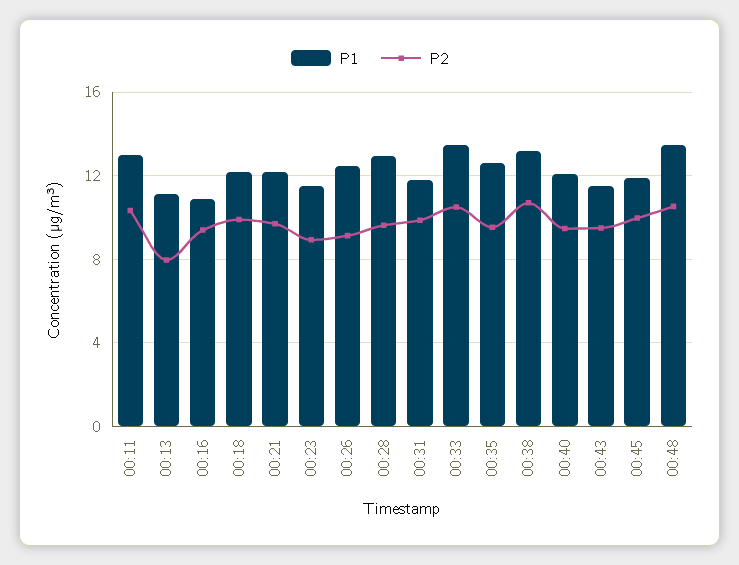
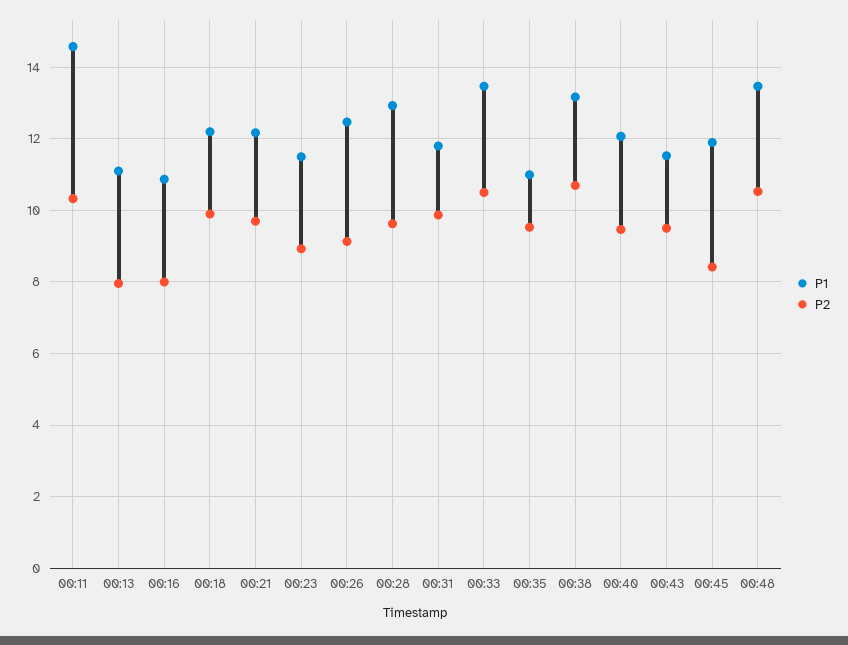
P1, 00:11: 13 -> 14.6
P2, 00:16: 9.5 -> 8
P1, 00:35: 12.5 -> 11
P2, 00:45: 10 -> 8.4

